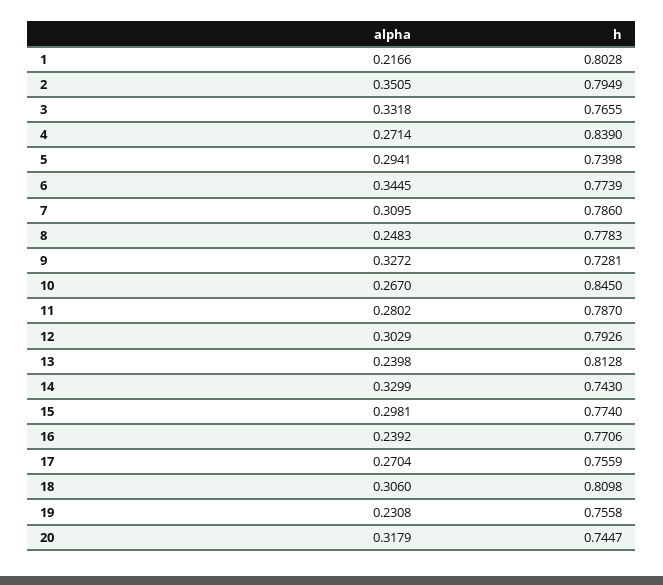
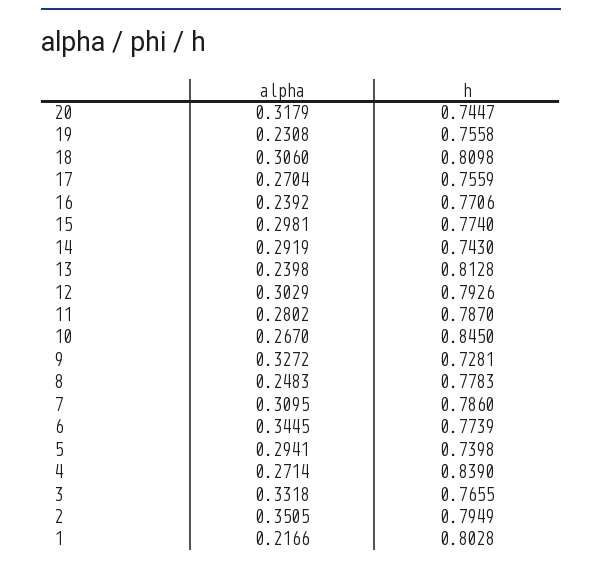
alpha, 14: 0.3299 -> 0.2919

